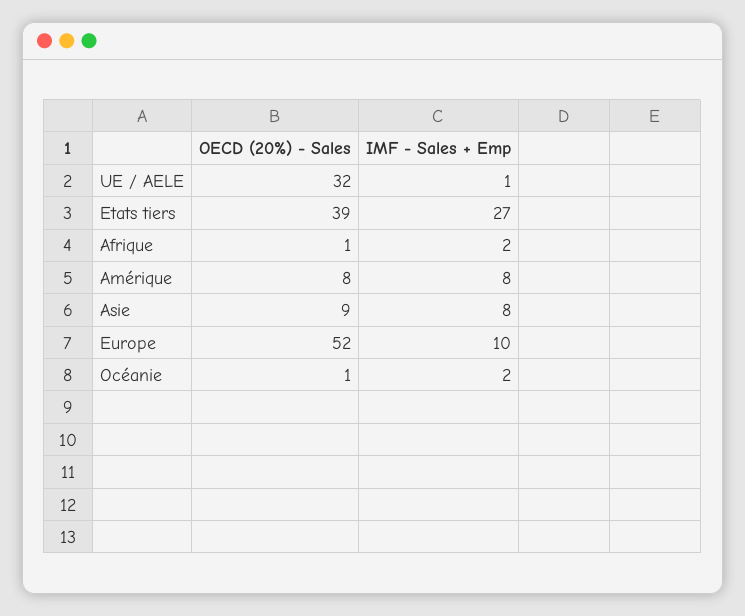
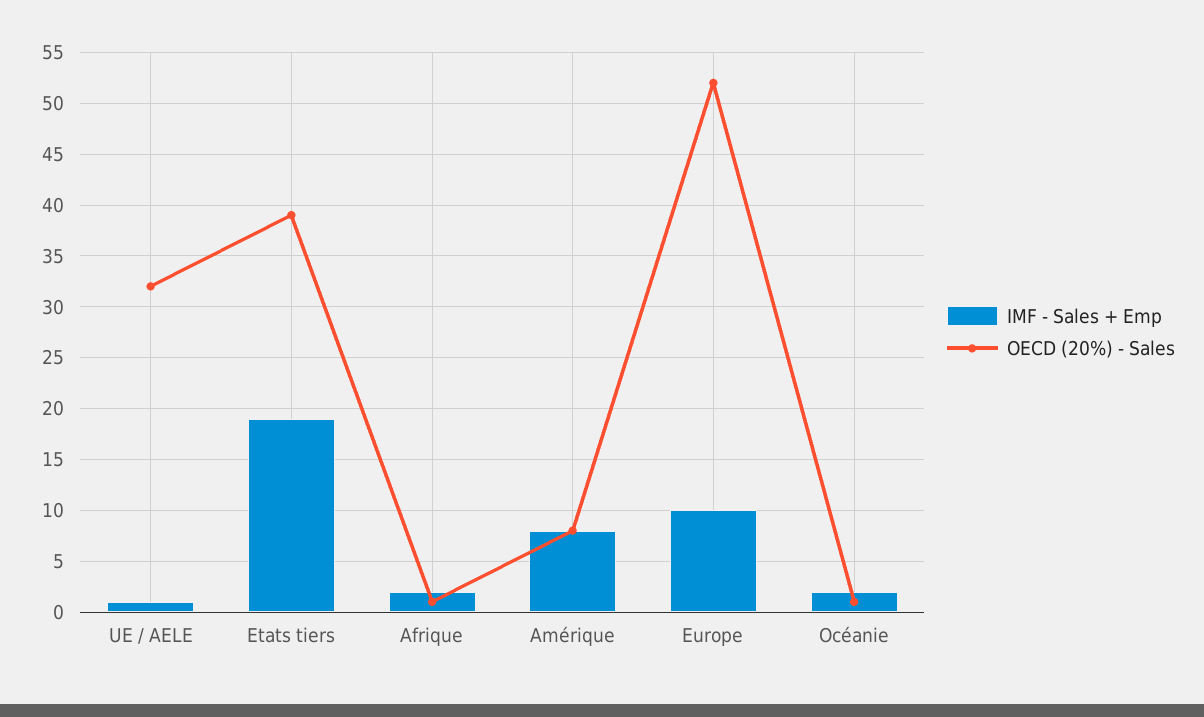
IMF - Sales + Emp, Etats tiers: 27 -> 19
OECD (20%) - Sales, Asie: 9 -> none
IMF - Sales + Emp, Asie: 8 -> none

